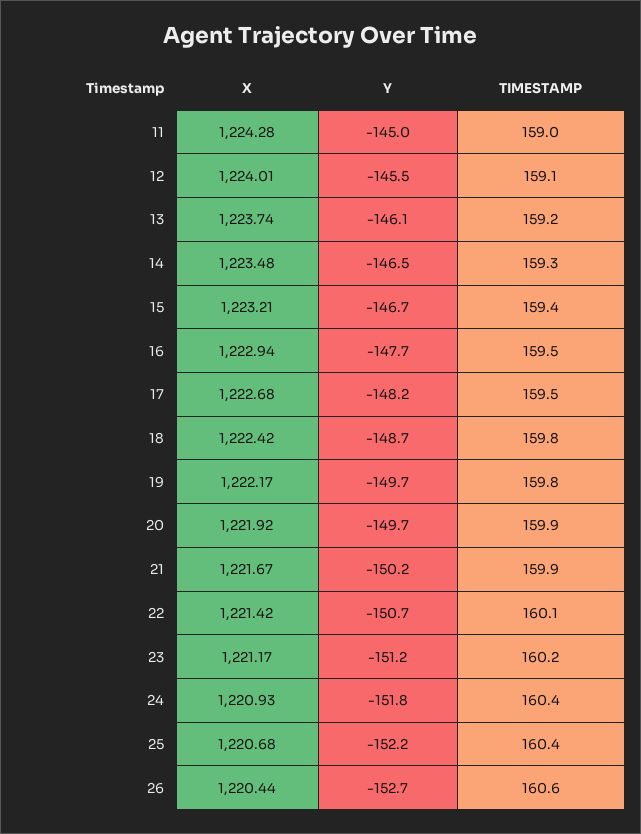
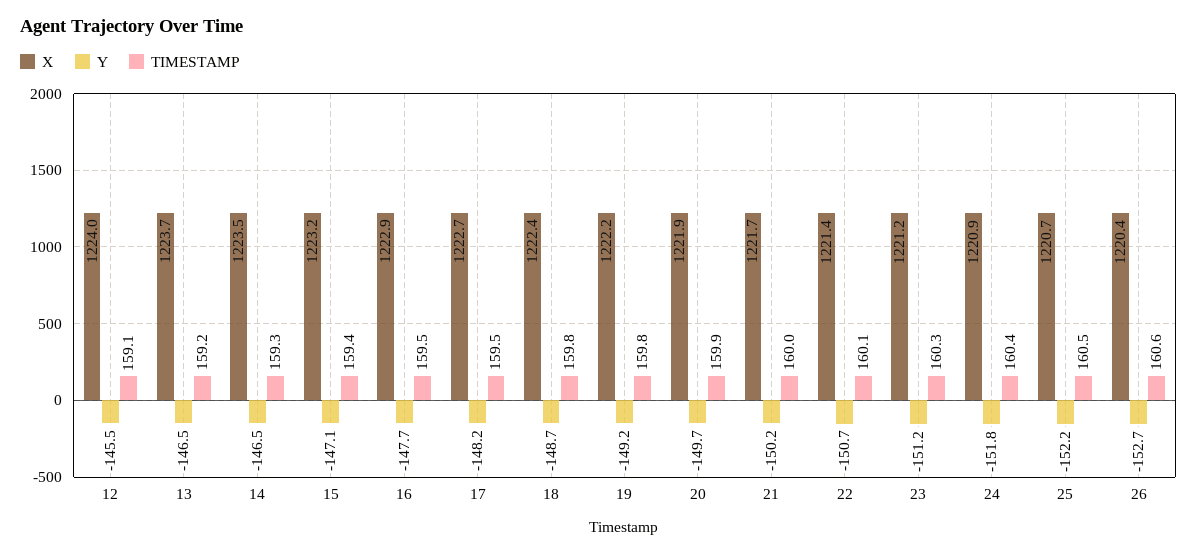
X, 11: 1224.28 -> none
Y, 11: -145 -> none
TIMESTAMP, 11: 159 -> none
Y, 13: -146.1 -> -146.5
Y, 15: -146.7 -> -147.1
Y, 19: -149.7 -> -149.2
TIMESTAMP, 21: 159.9 -> 160
TIMESTAMP, 23: 160.2 -> 160.3
TIMESTAMP, 25: 160.4 -> 160.5

